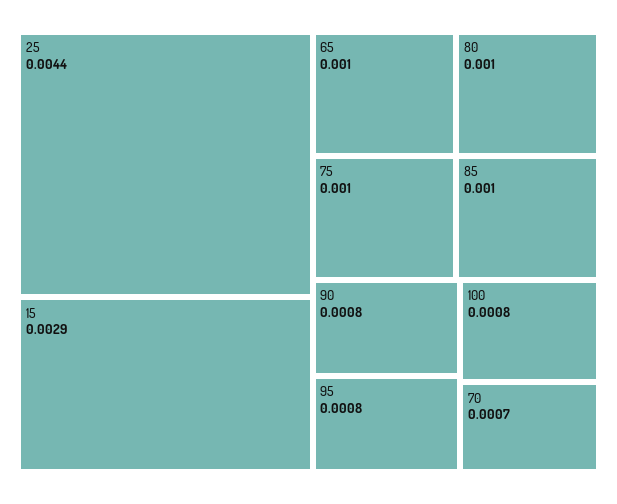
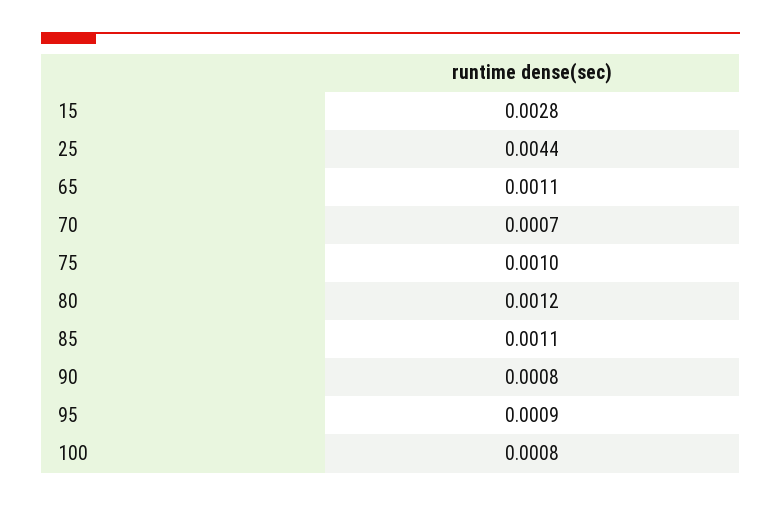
15: 0.0029 -> 0.0028
65: 0.001 -> 0.0011
80: 0.001 -> 0.0012
85: 0.001 -> 0.0011
95: 0.0008 -> 0.0009

